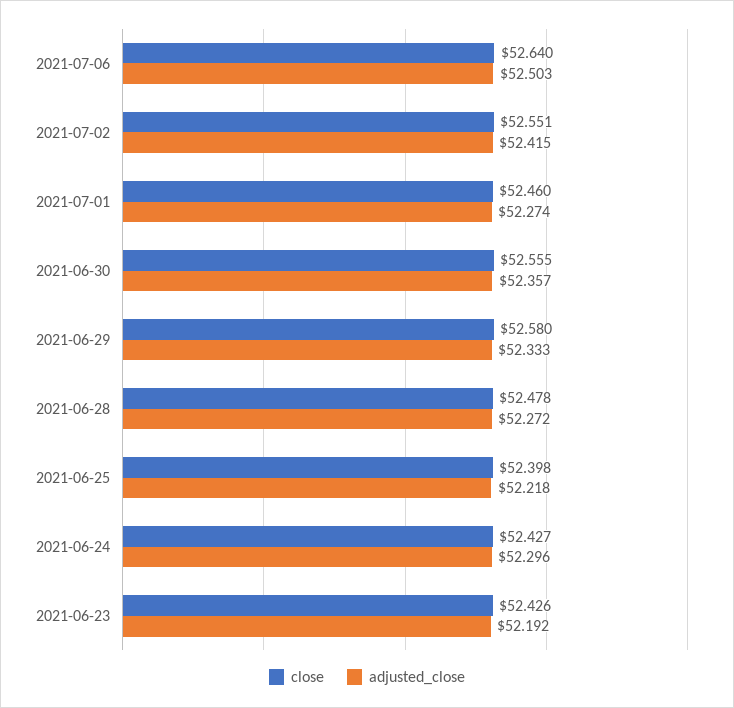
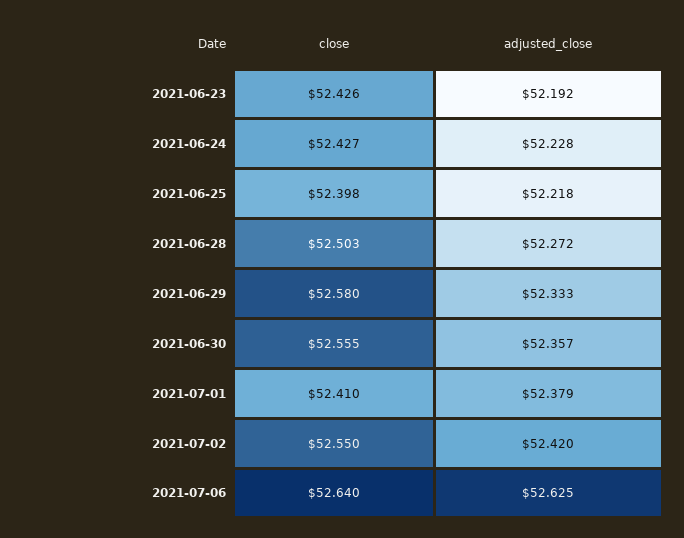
adjusted_close, 2021-07-06: 52.503 -> 52.625
close, 2021-07-02: 52.551 -> 52.55
adjusted_close, 2021-07-02: 52.415 -> 52.42
close, 2021-07-01: 52.46 -> 52.41
adjusted_close, 2021-07-01: 52.274 -> 52.379
close, 2021-06-28: 52.478 -> 52.503
adjusted_close, 2021-06-24: 52.296 -> 52.228

